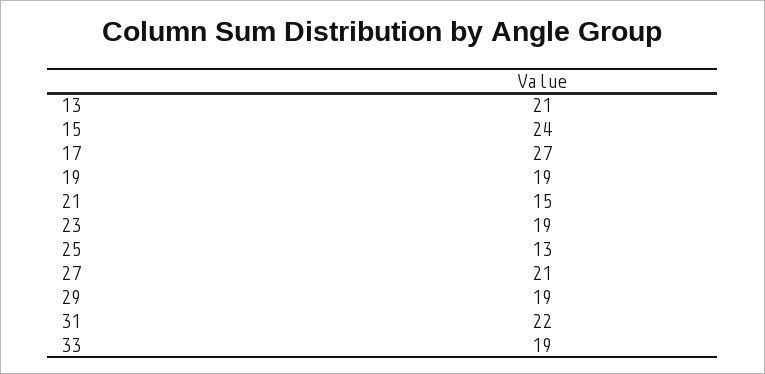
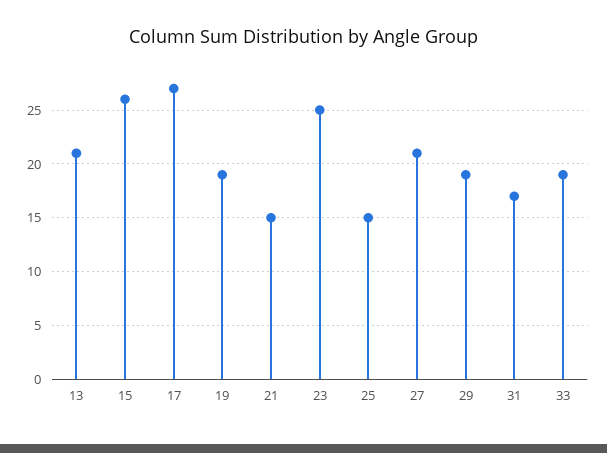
15: 24 -> 26
23: 19 -> 25
25: 13 -> 15
31: 22 -> 17

